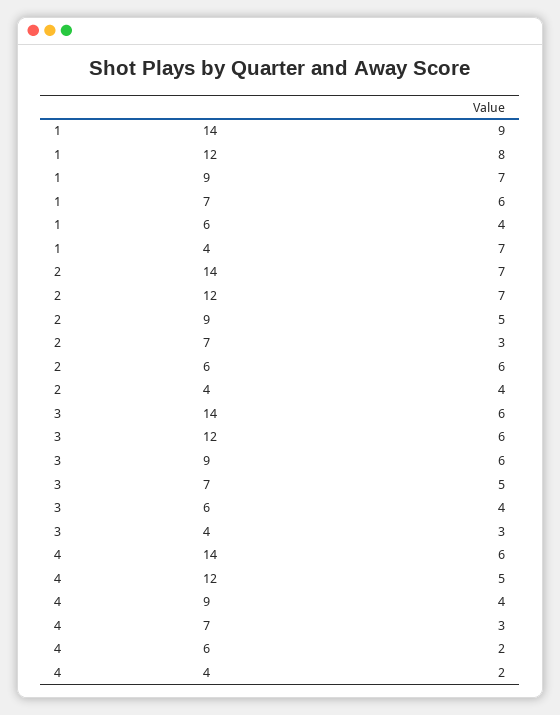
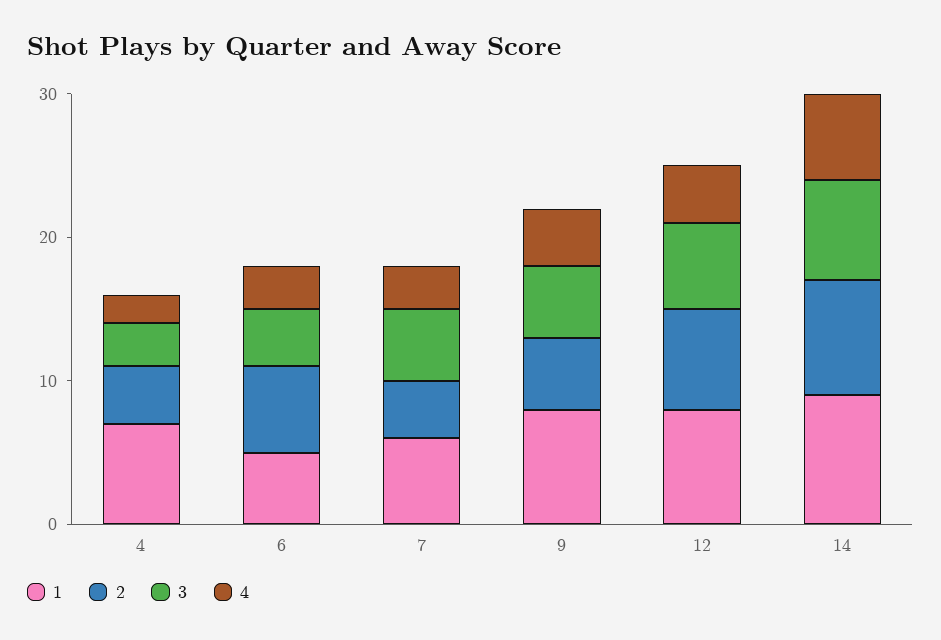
1, 9: 7 -> 8
1, 6: 4 -> 5
2, 14: 7 -> 8
2, 7: 3 -> 4
3, 14: 6 -> 7
3, 9: 6 -> 5
4, 12: 5 -> 4
4, 6: 2 -> 3

